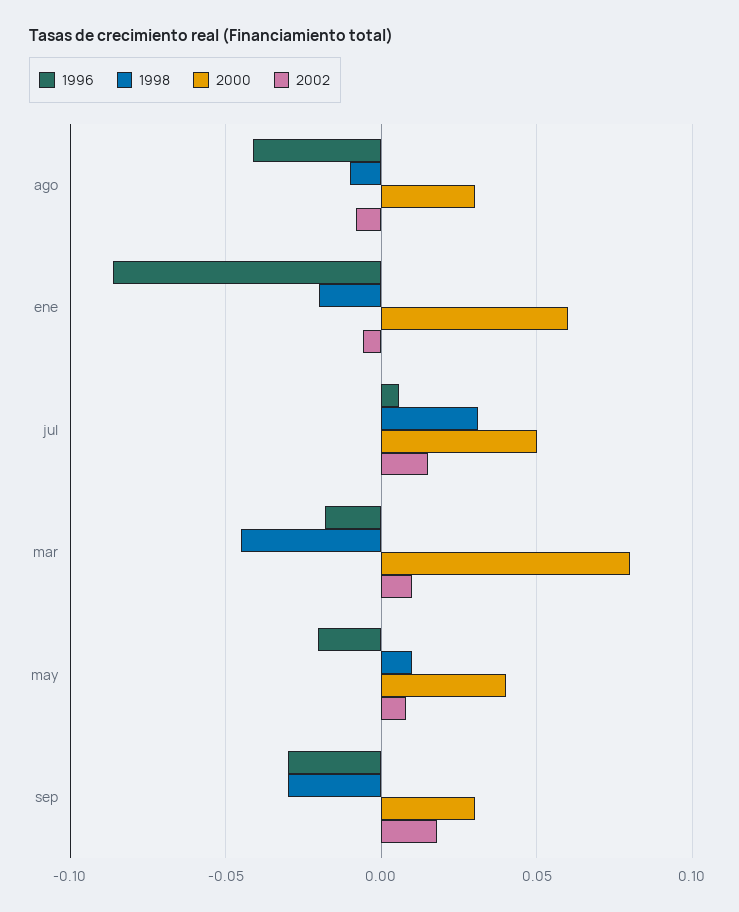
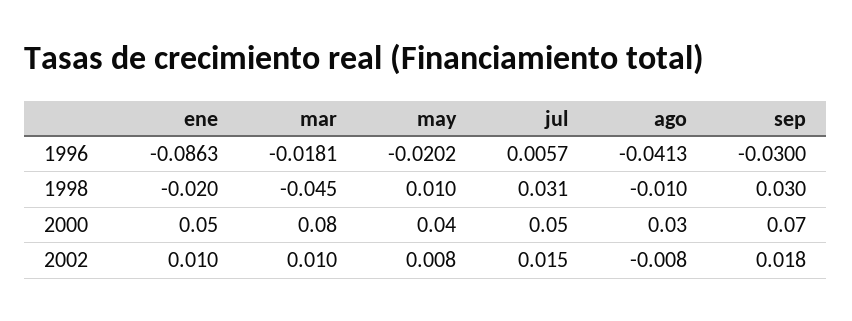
2000, ene: 0.06 -> 0.05
2002, ene: -0.005 -> 0.01
1998, sep: -0.03 -> 0.03
2000, sep: 0.03 -> 0.07

